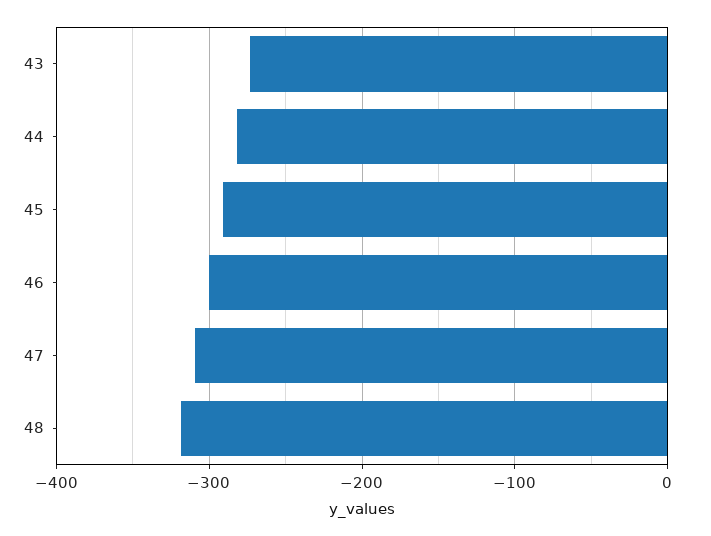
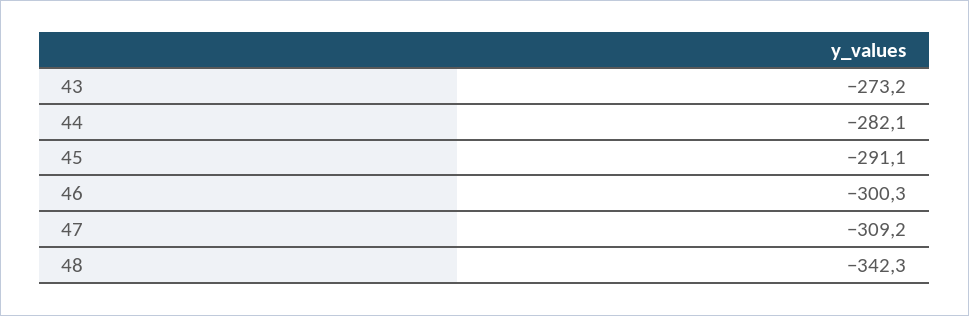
48: -320 -> -342.3

